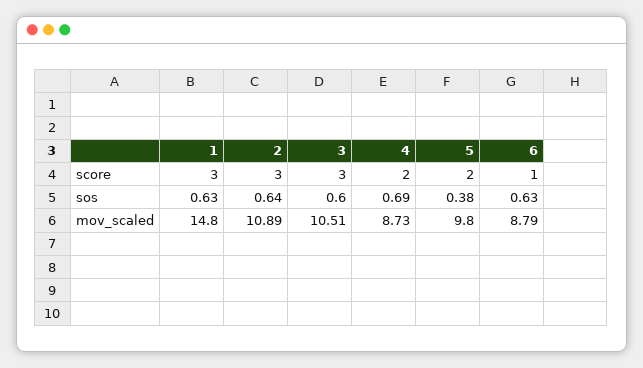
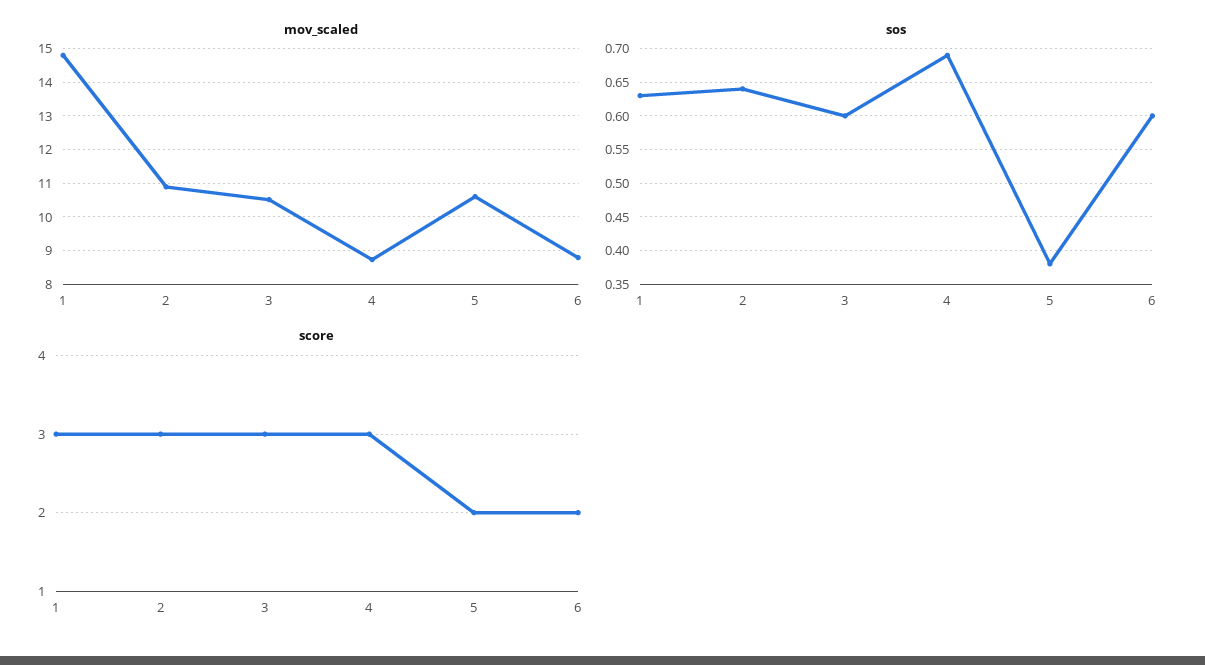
score, 4: 2 -> 3
score, 6: 1 -> 2
sos, 6: 0.63 -> 0.6
mov_scaled, 5: 9.8 -> 10.6

